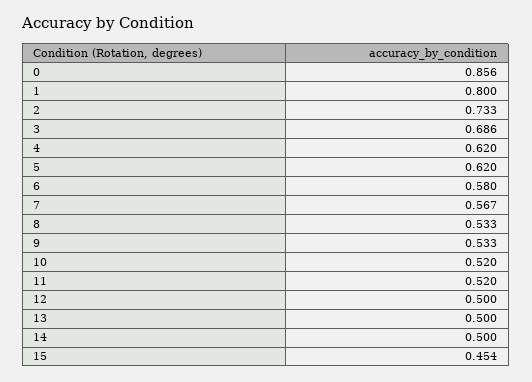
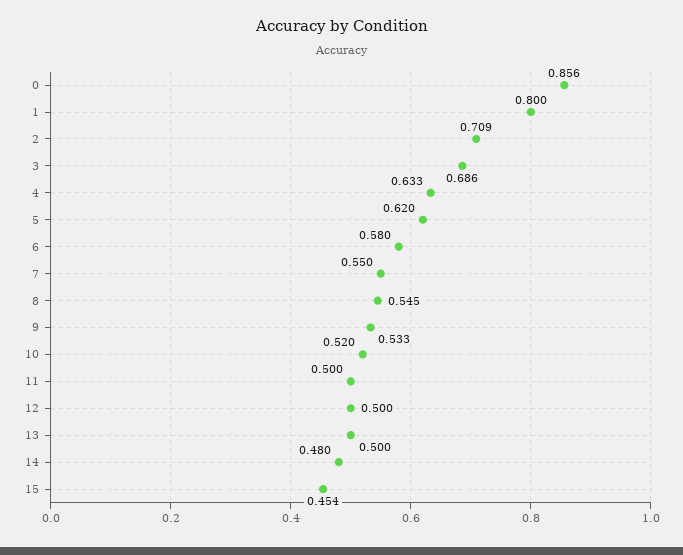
2: 0.733 -> 0.709
4: 0.62 -> 0.633
7: 0.567 -> 0.55
8: 0.533 -> 0.545
11: 0.52 -> 0.5
14: 0.5 -> 0.48

